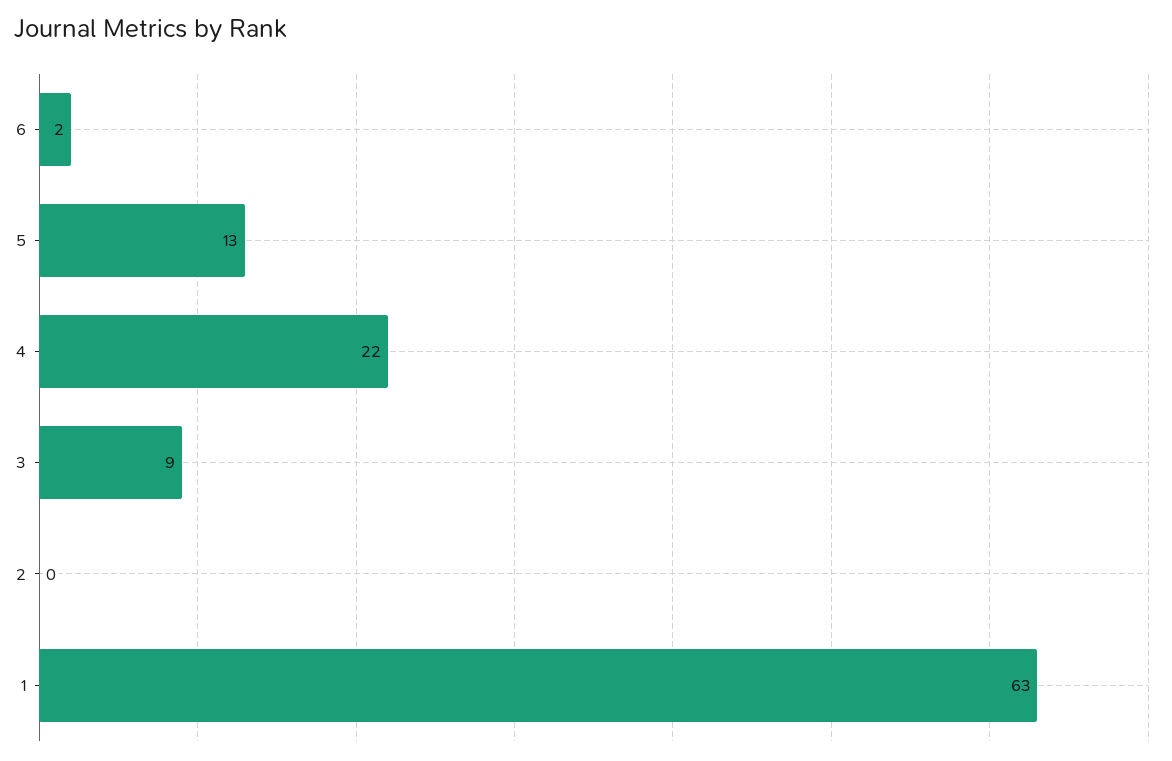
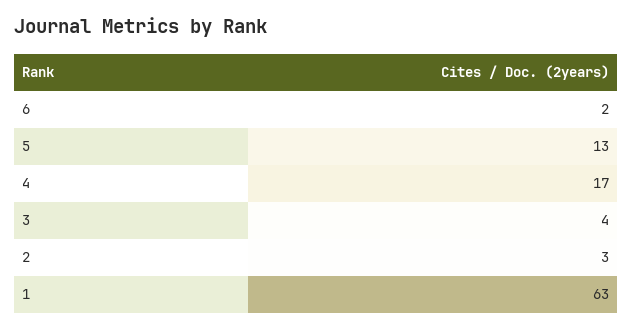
4: 22 -> 17
3: 9 -> 4
2: 0 -> 3

